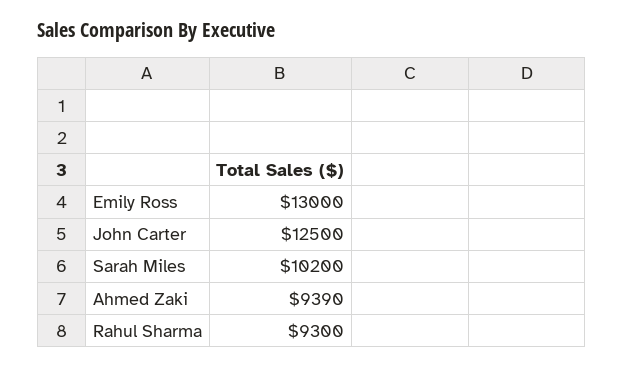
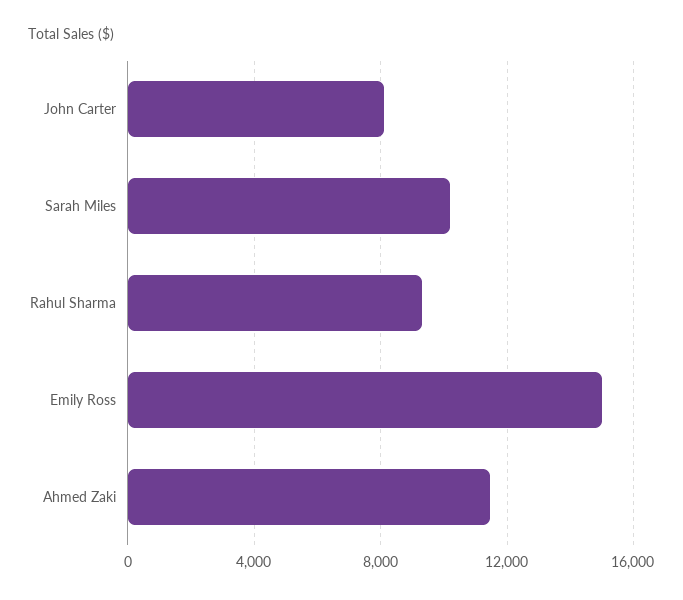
Emily Ross: 13000 -> 15000
John Carter: 12500 -> 8000
Ahmed Zaki: 9390 -> 11500

